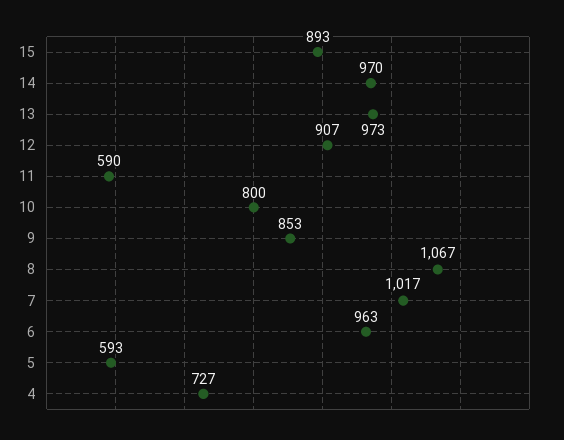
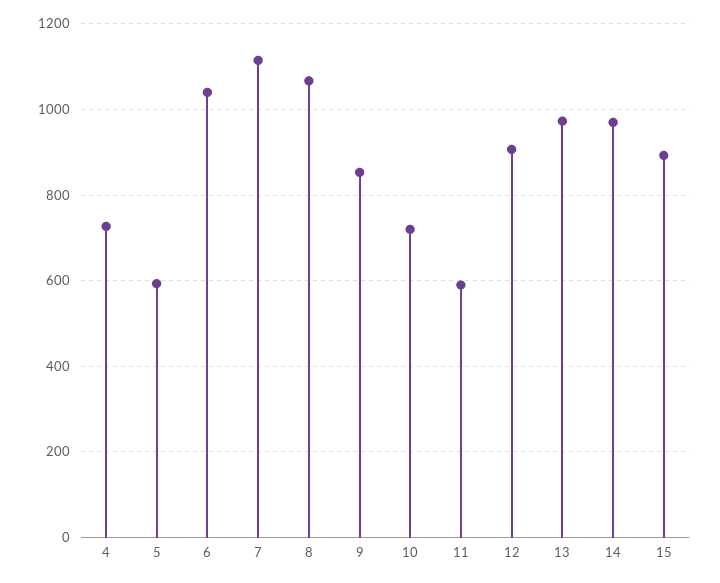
10: 800 -> 720
7: 1017 -> 1120
6: 963 -> 1040

